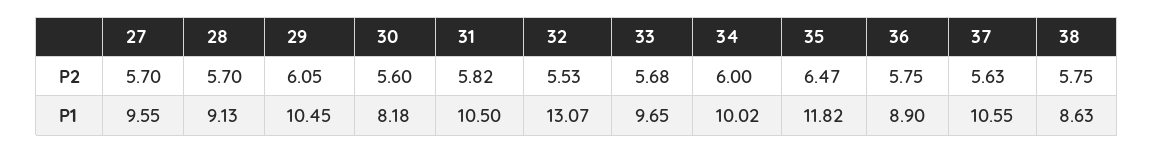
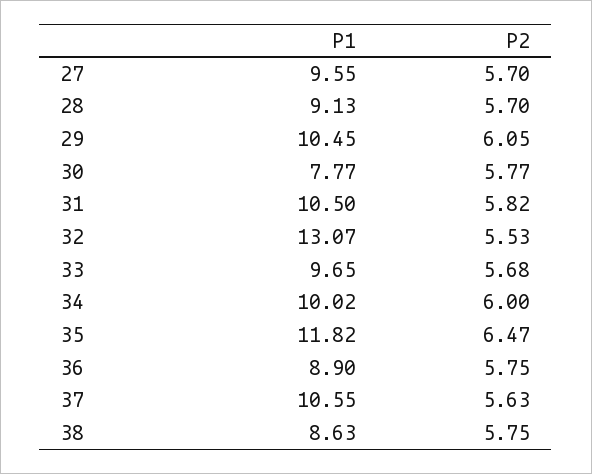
30, P2: 5.6 -> 5.77
30, P1: 8.18 -> 7.77

